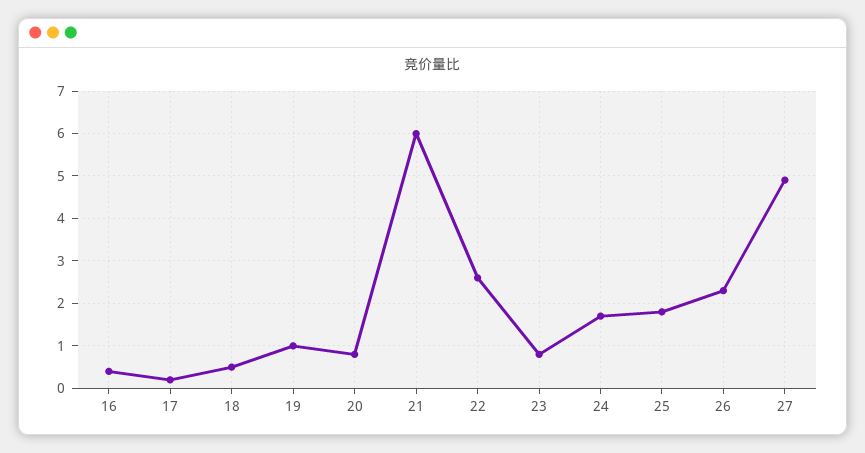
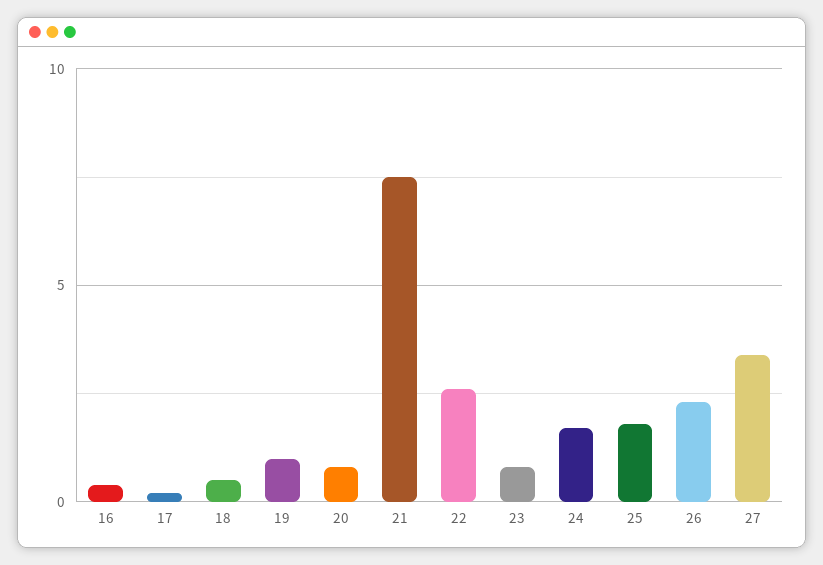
21: 6 -> 7.5
27: 5 -> 3.5

